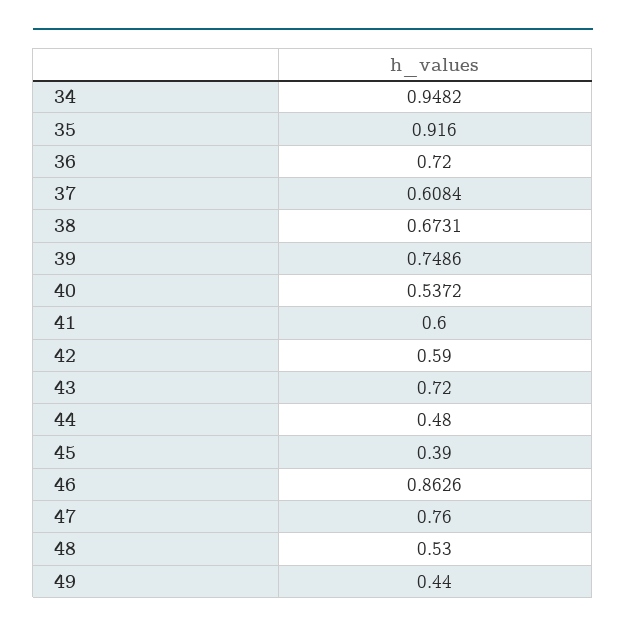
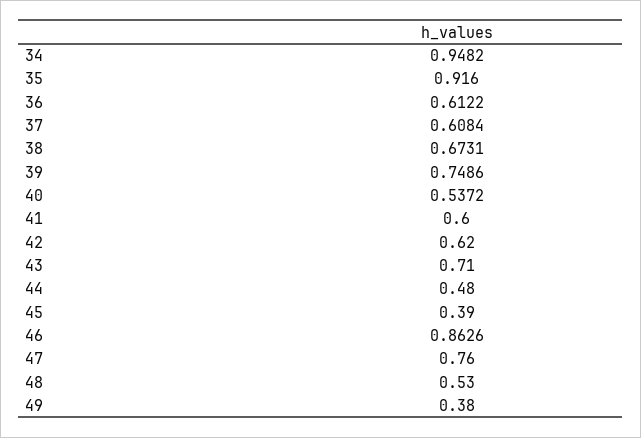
36: 0.72 -> 0.6122
42: 0.59 -> 0.62
43: 0.72 -> 0.71
49: 0.44 -> 0.38

